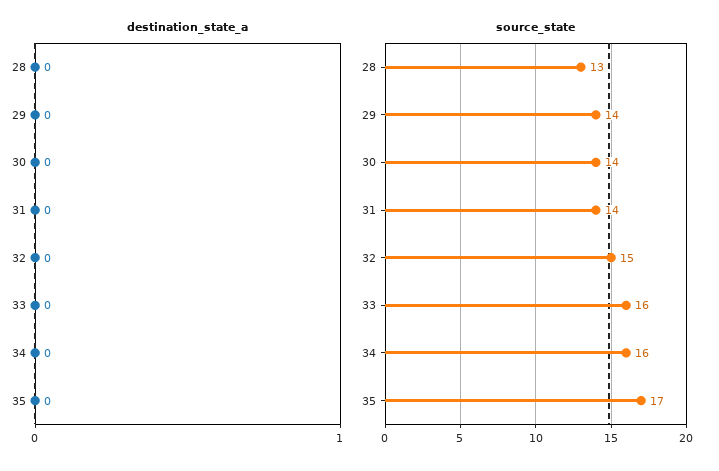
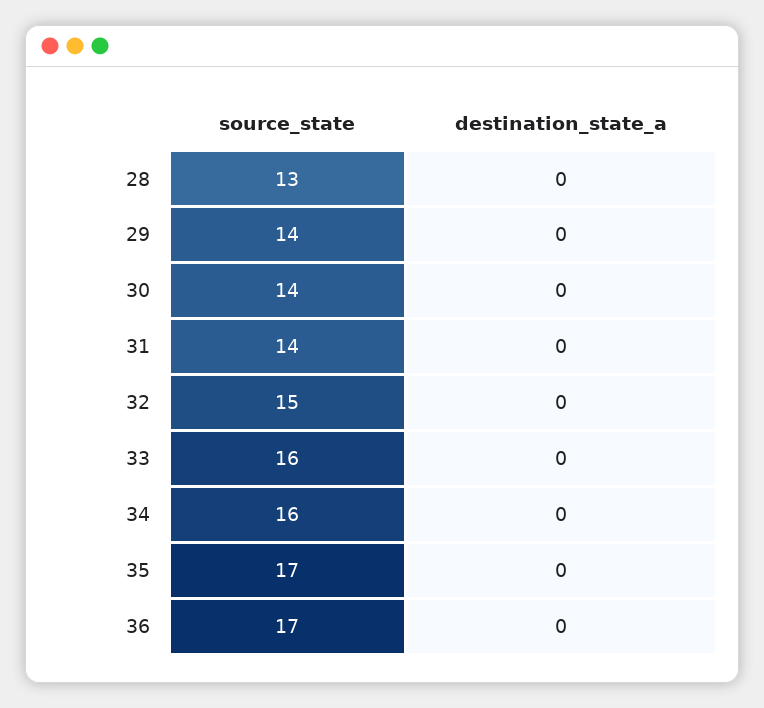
source_state, 36: none -> 17
destination_state_a, 36: none -> 0

